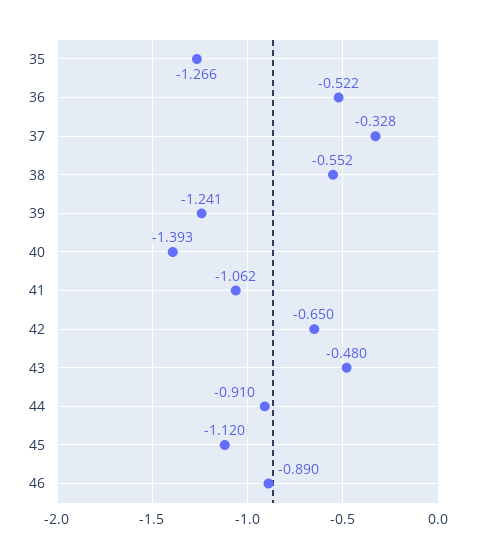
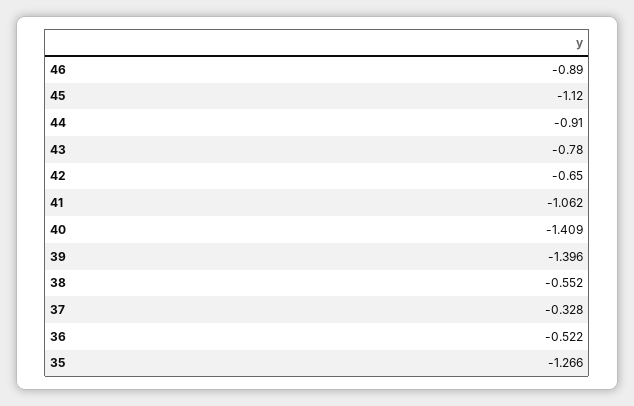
39: -1.241 -> -1.396
40: -1.393 -> -1.409
43: -0.48 -> -0.78

